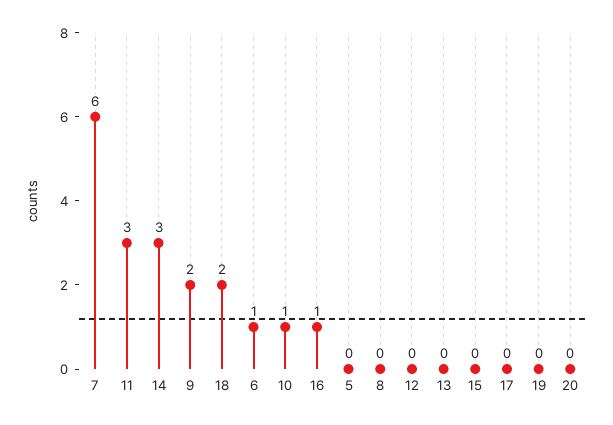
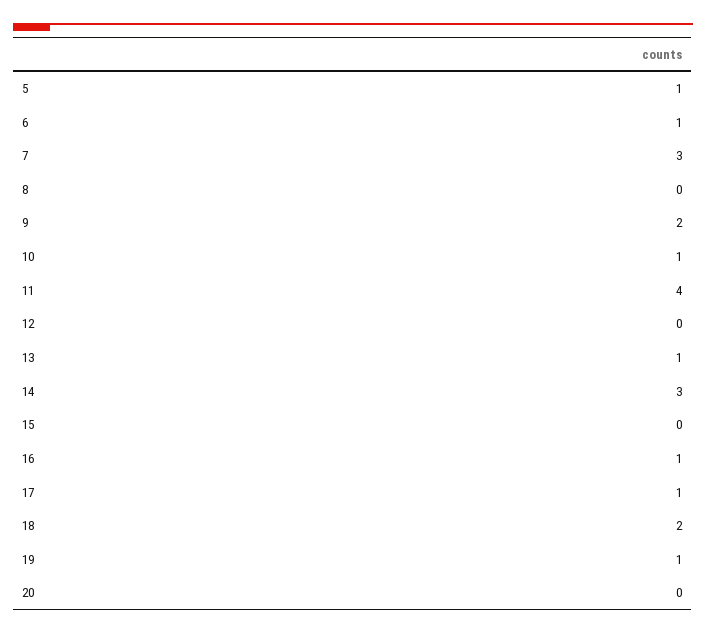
7: 6 -> 3
11: 3 -> 4
5: 0 -> 1
13: 0 -> 1
17: 0 -> 1
19: 0 -> 1

